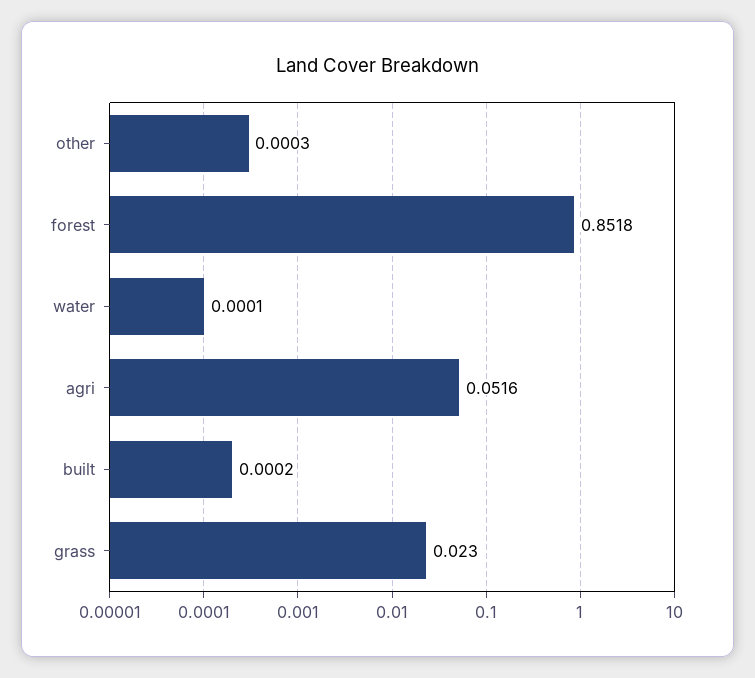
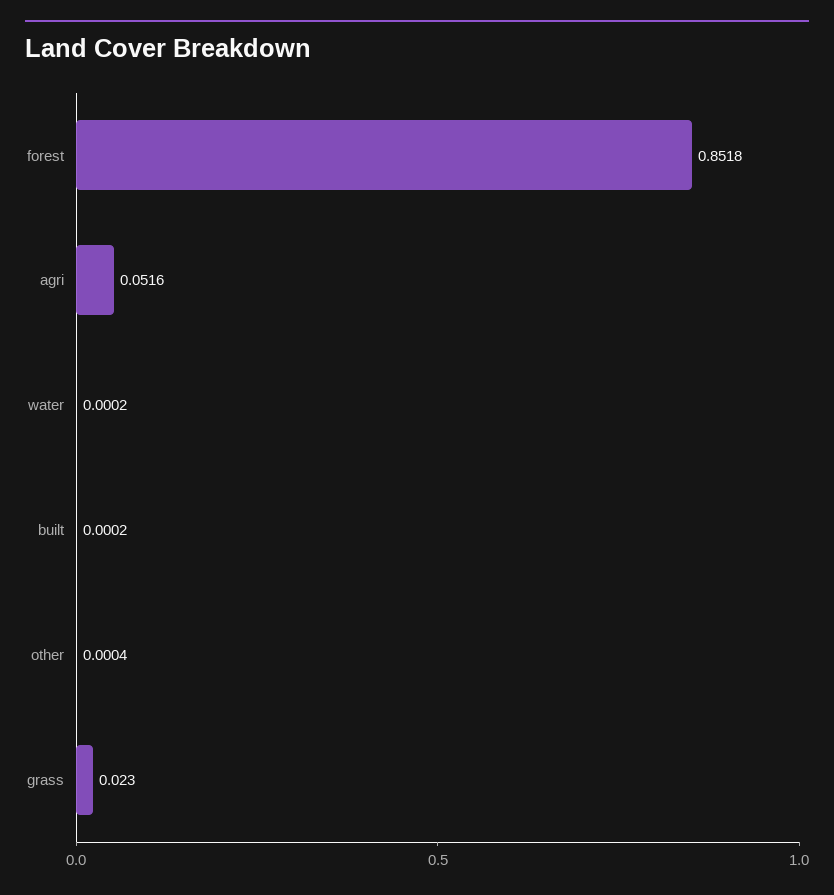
other: 0.0003 -> 0.0004
water: 0.0001 -> 0.0002

